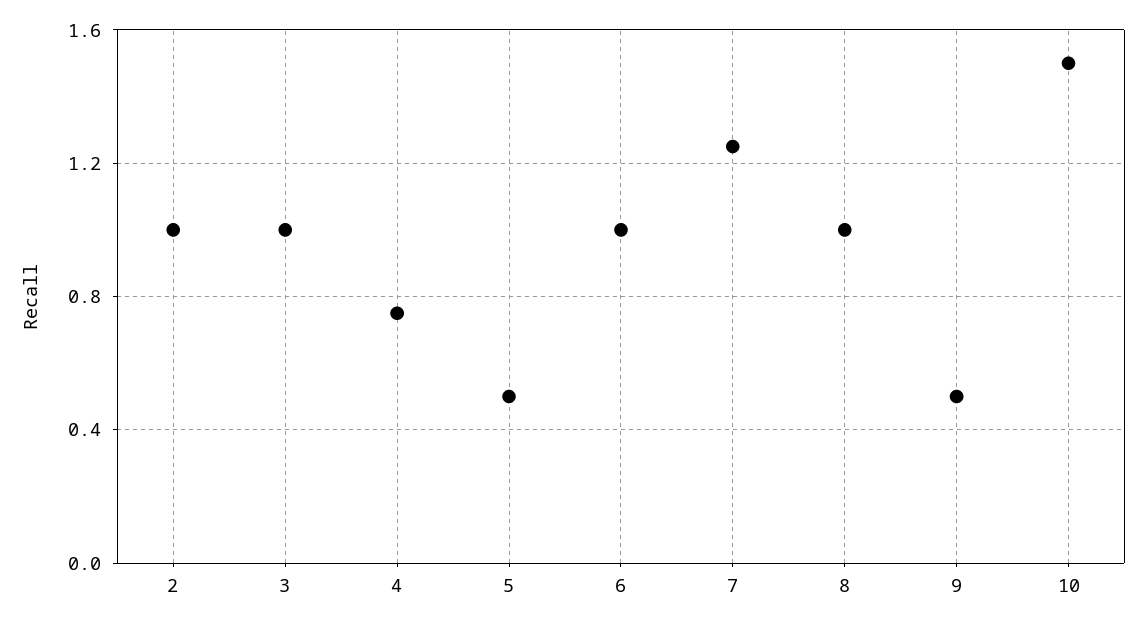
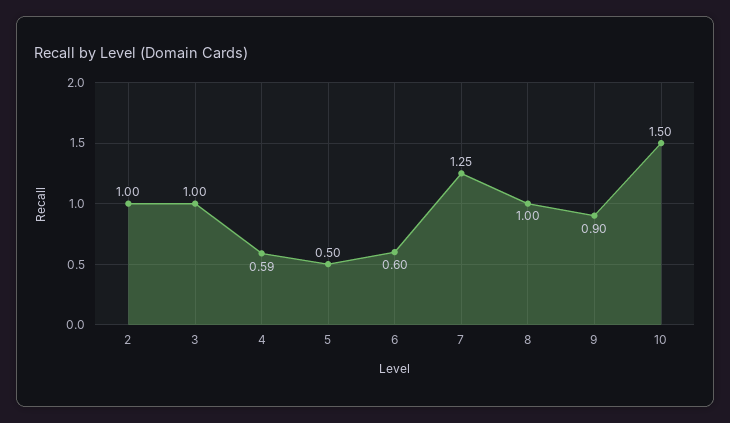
4: 0.75 -> 0.59
6: 1 -> 0.6
9: 0.5 -> 0.9

